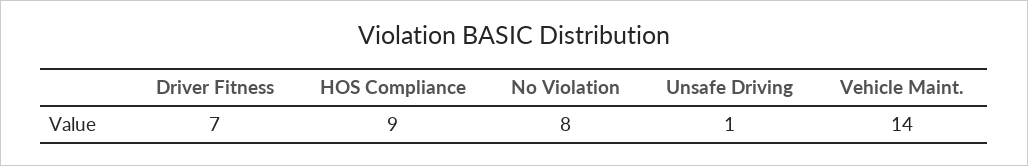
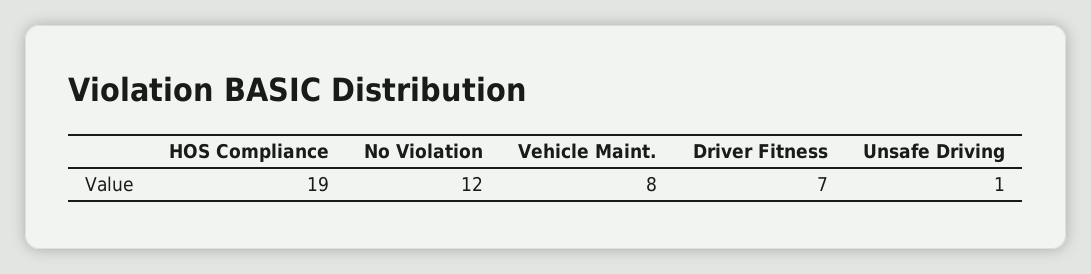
HOS Compliance: 9 -> 19
No Violation: 8 -> 12
Vehicle Maint.: 14 -> 8

